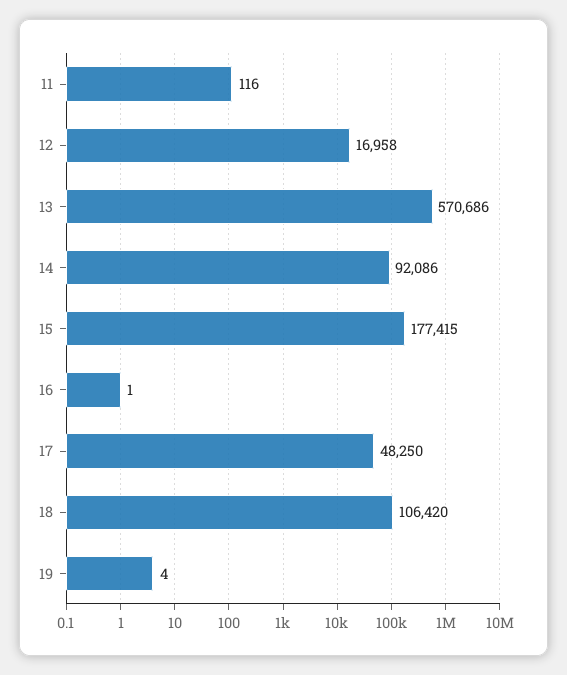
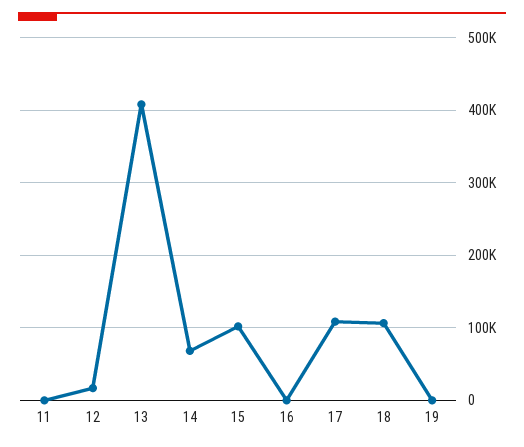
13: 570686 -> 410000
14: 92086 -> 70000
15: 177415 -> 100000
17: 48250 -> 110000

